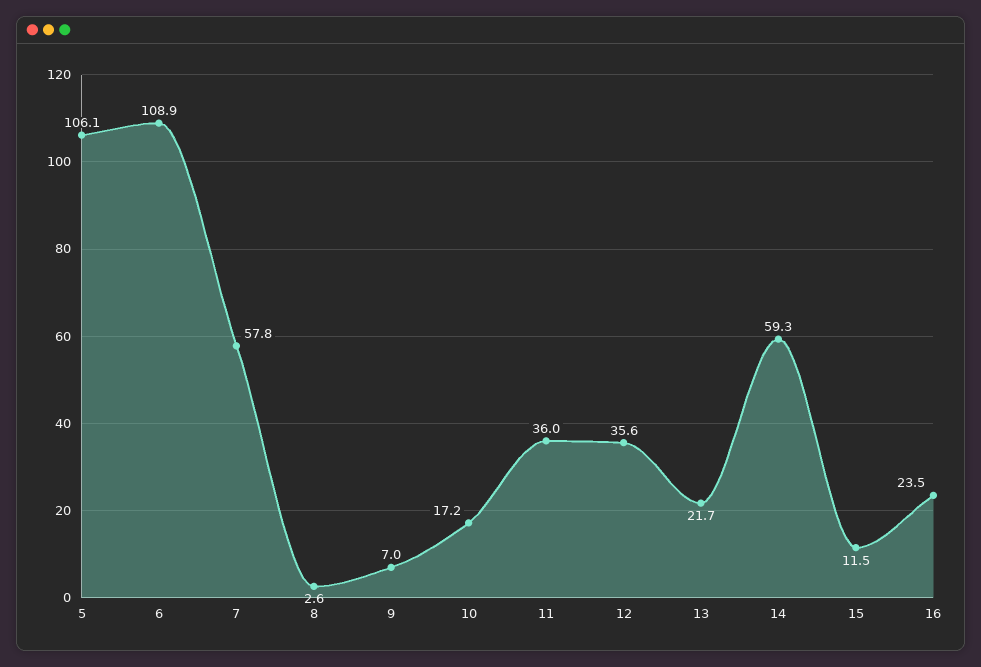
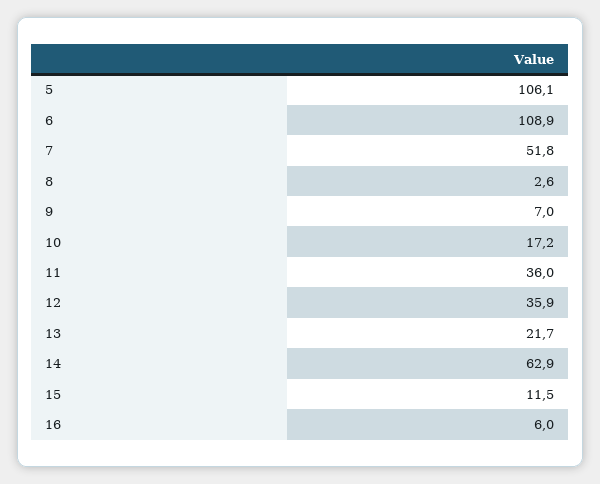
7: 57.8 -> 51.8
12: 35.6 -> 35.9
14: 59.3 -> 62.9
16: 23.5 -> 6

